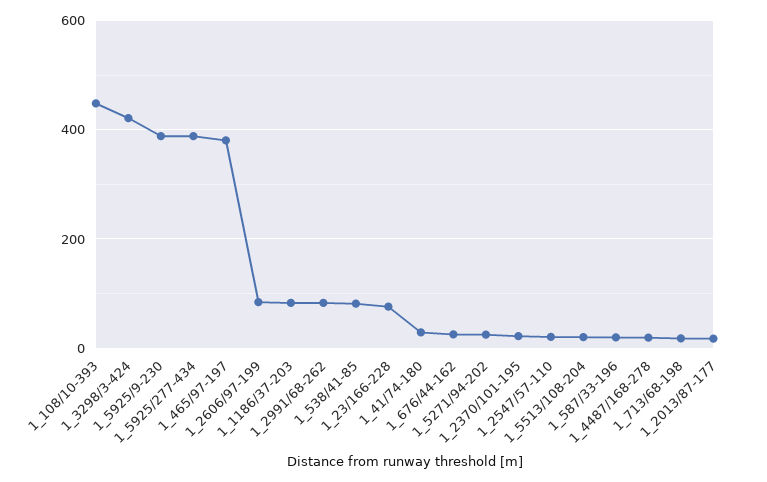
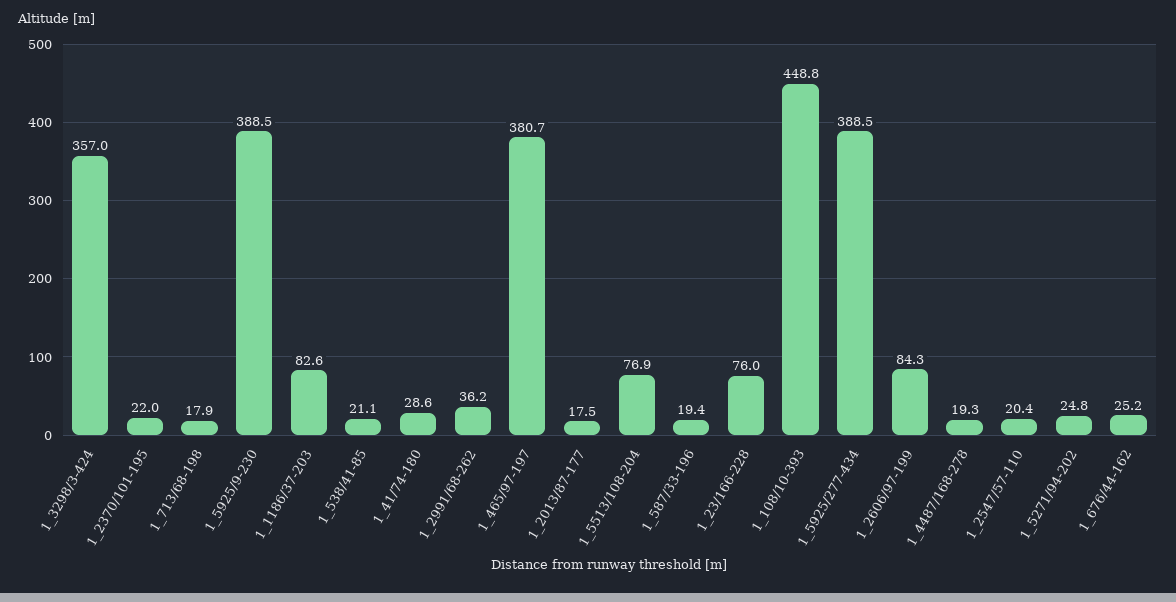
1_3298/3-424: 420 -> 357
1_2991/68-262: 80 -> 36.2
1_538/41-85: 80 -> 21.1
1_5513/108-204: 20 -> 76.9

